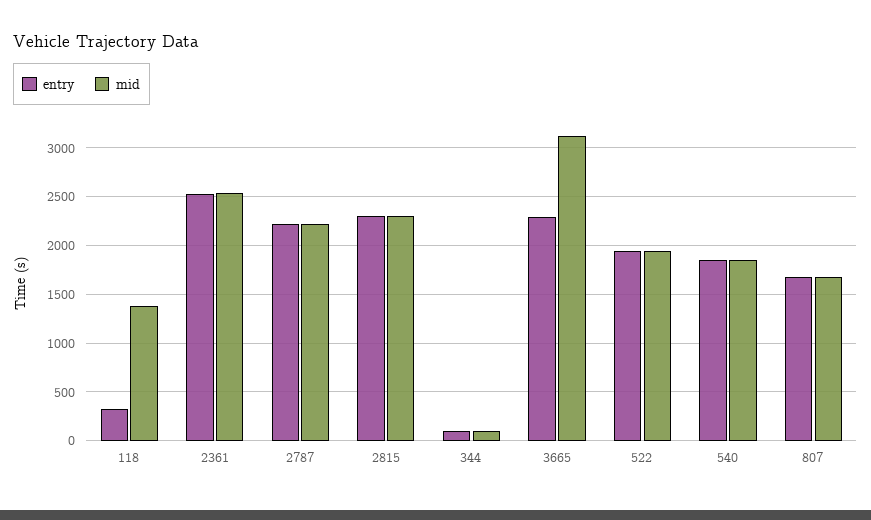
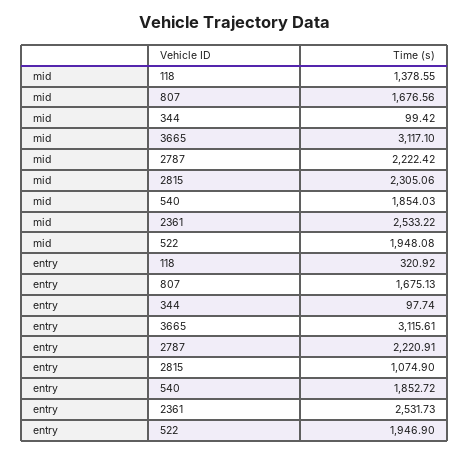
entry, 2815: 2300 -> 1074.9
entry, 3665: 2300 -> 3115.61

